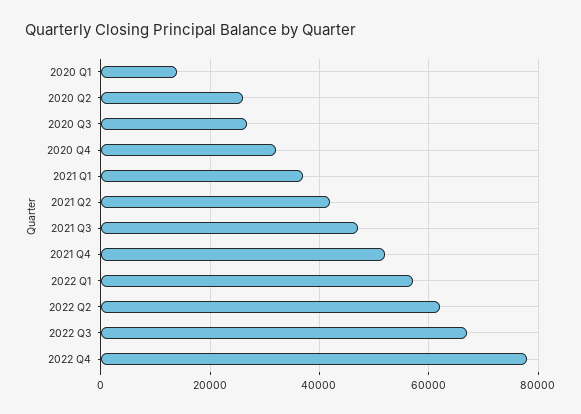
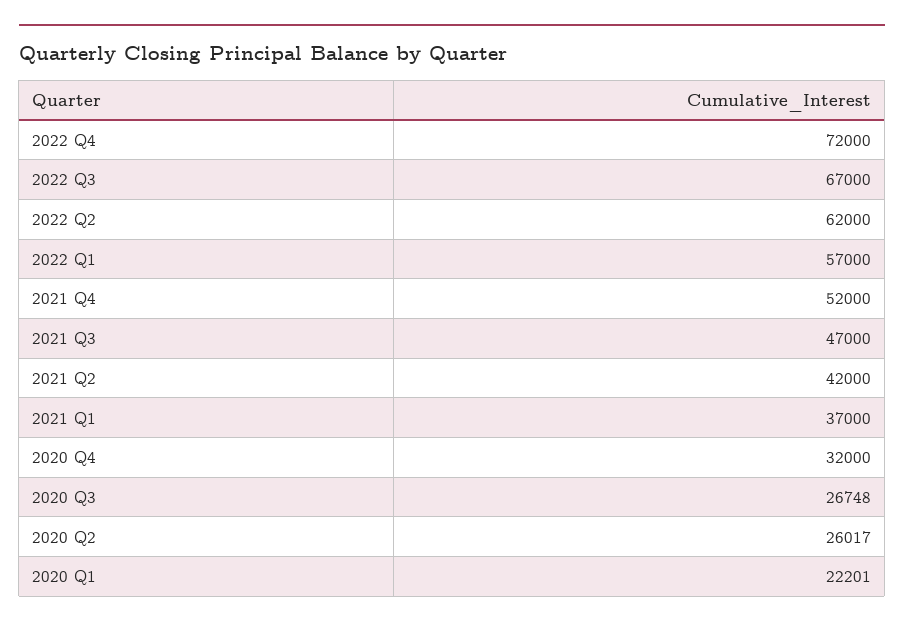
2020 Q1: 14000 -> 22201
2022 Q4: 78000 -> 72000

